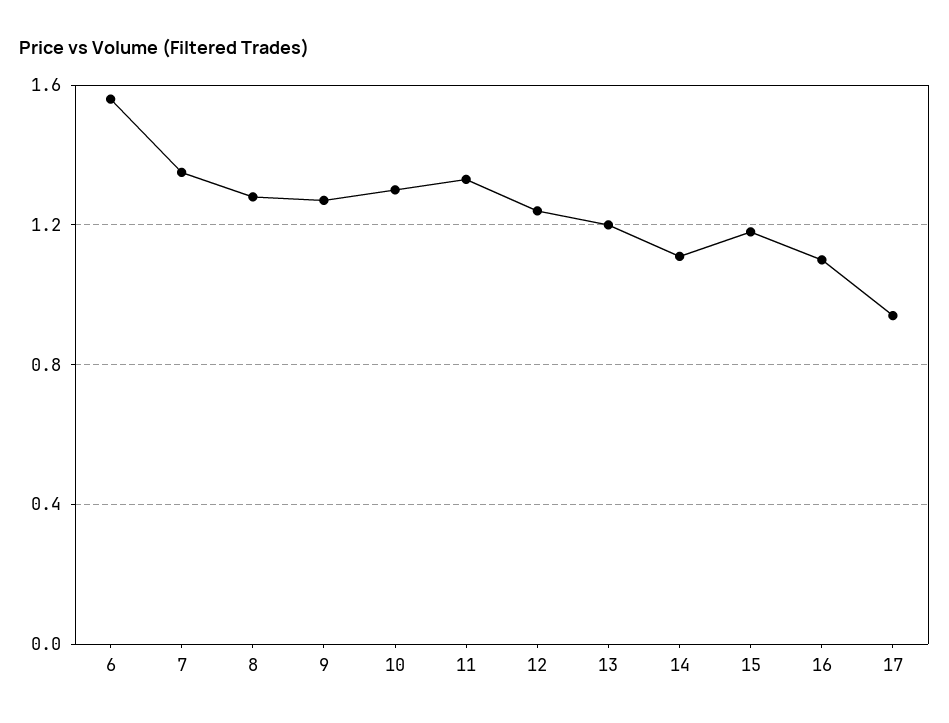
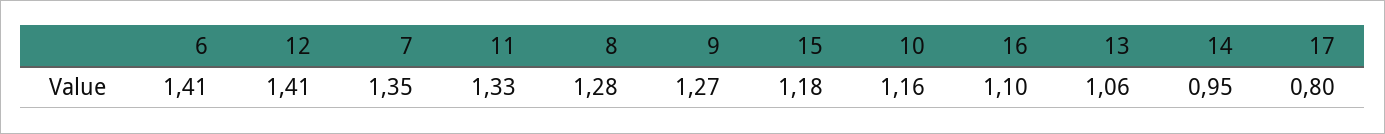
6: 1.55 -> 1.41
10: 1.3 -> 1.16
12: 1.25 -> 1.41
13: 1.2 -> 1.06
14: 1.1 -> 0.95
17: 0.95 -> 0.8

